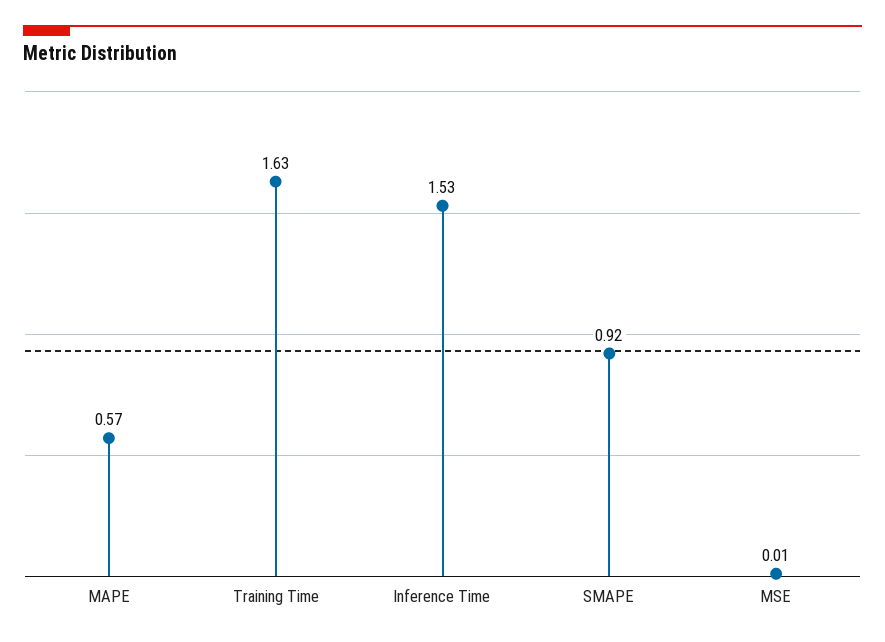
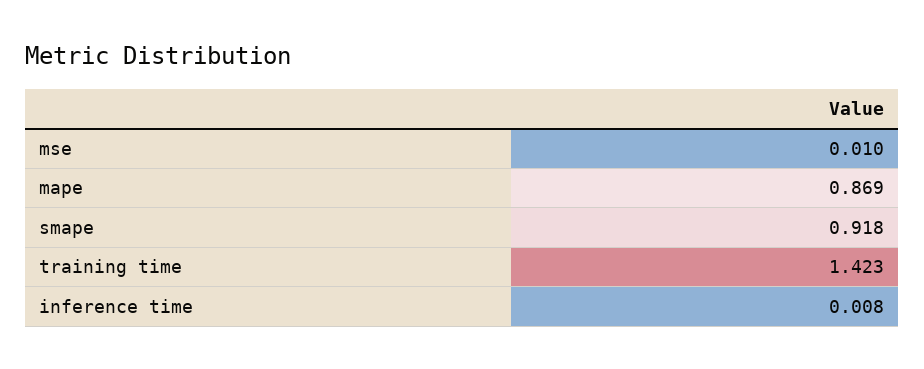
MAPE: 0.57 -> 0.869
Training Time: 1.63 -> 1.423
Inference Time: 1.53 -> 0.008

